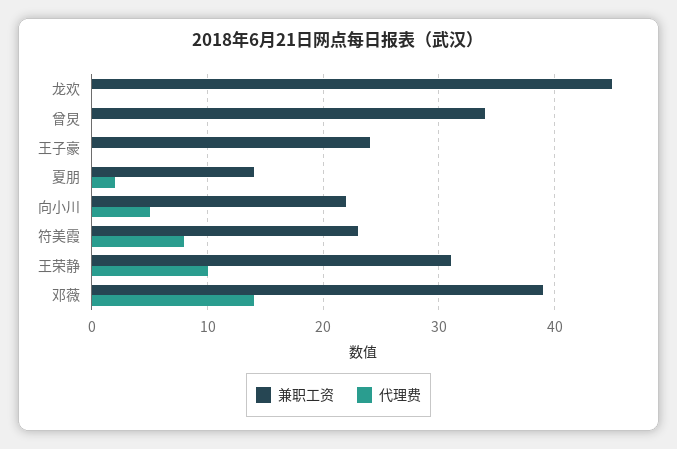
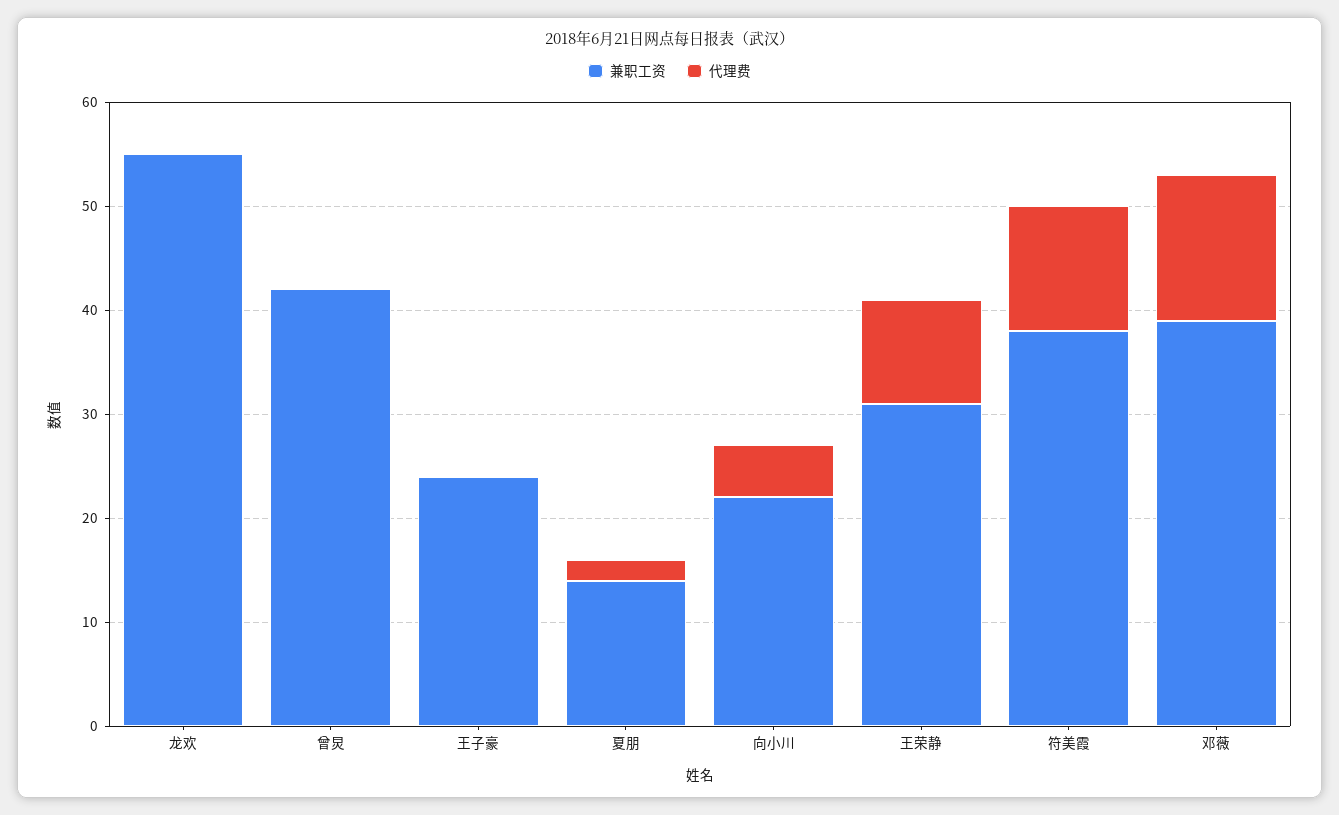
兼职工资, 龙欢: 45 -> 55
兼职工资, 曾炅: 34 -> 42
兼职工资, 符美霞: 23 -> 38
代理费, 符美霞: 8 -> 12

